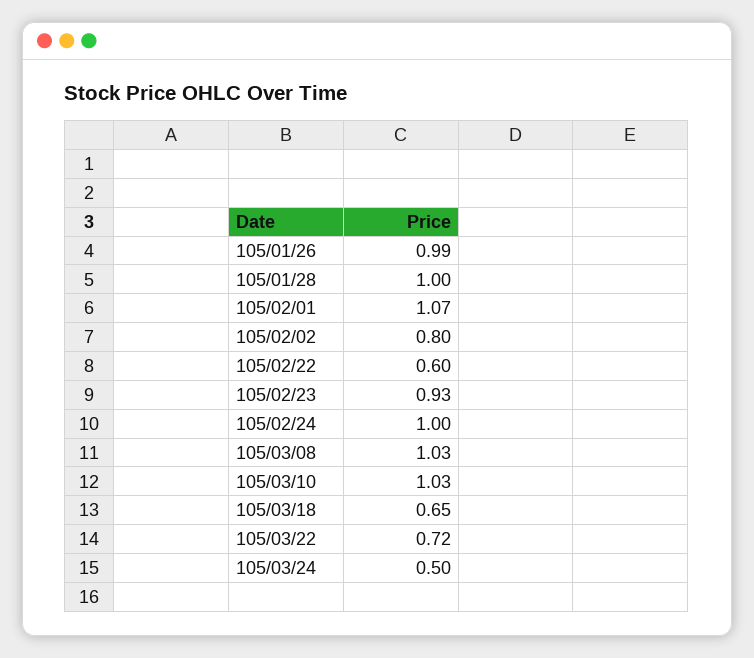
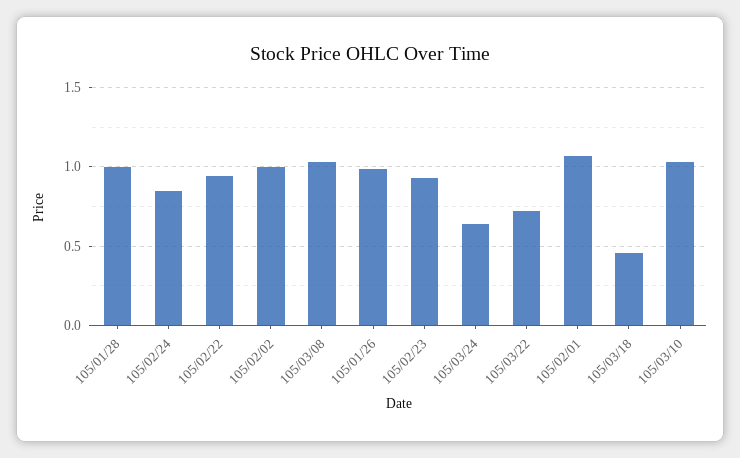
105/02/02: 0.8 -> 1
105/02/22: 0.6 -> 0.95
105/02/24: 1 -> 0.85
105/03/18: 0.65 -> 0.45
105/03/24: 0.5 -> 0.65

